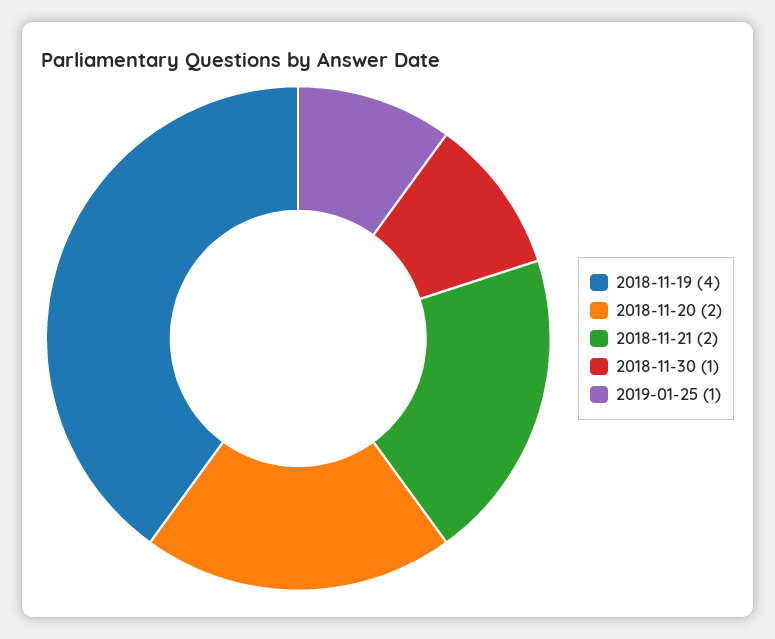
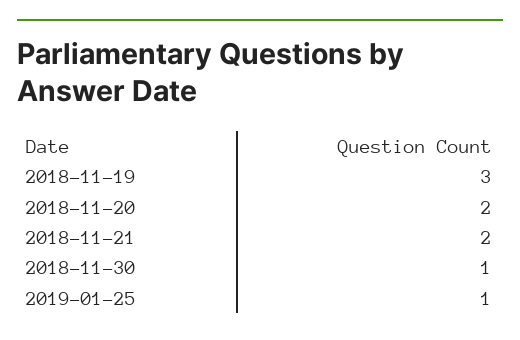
2018-11-19: 4 -> 3

